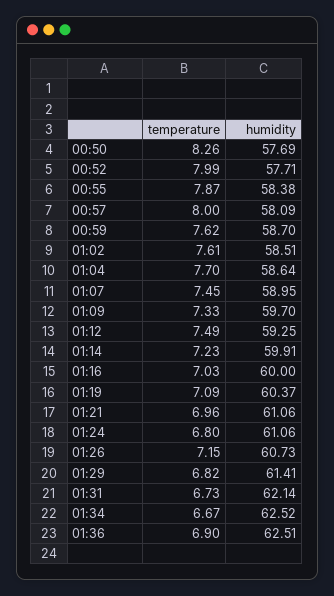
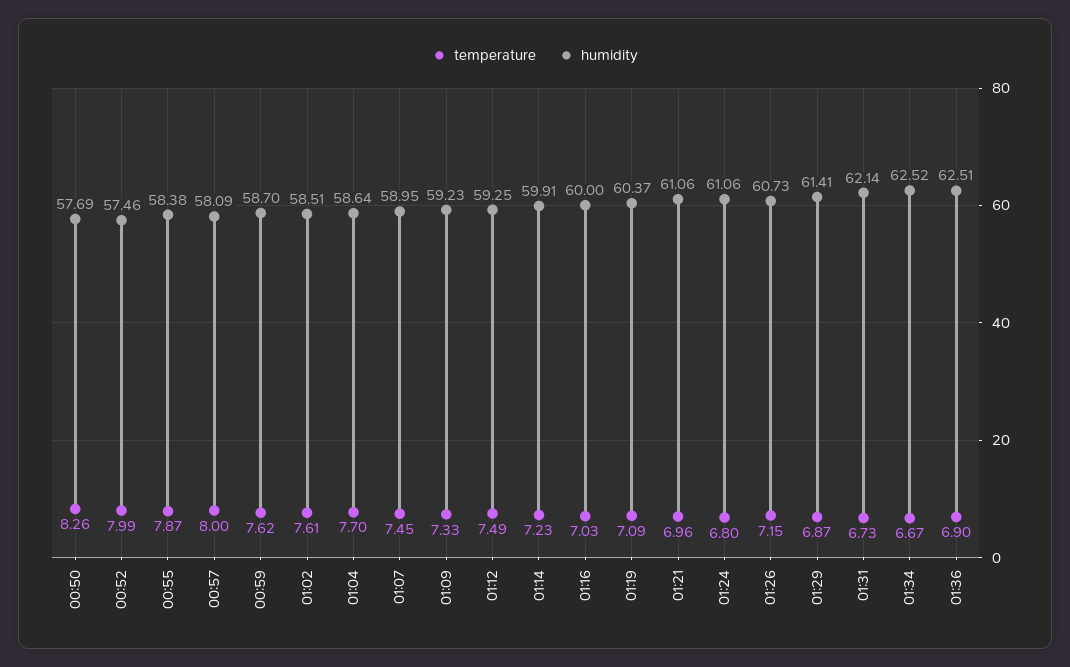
humidity, 00:52: 57.71 -> 57.46
humidity, 01:09: 59.7 -> 59.23
temperature, 01:29: 6.82 -> 6.87

